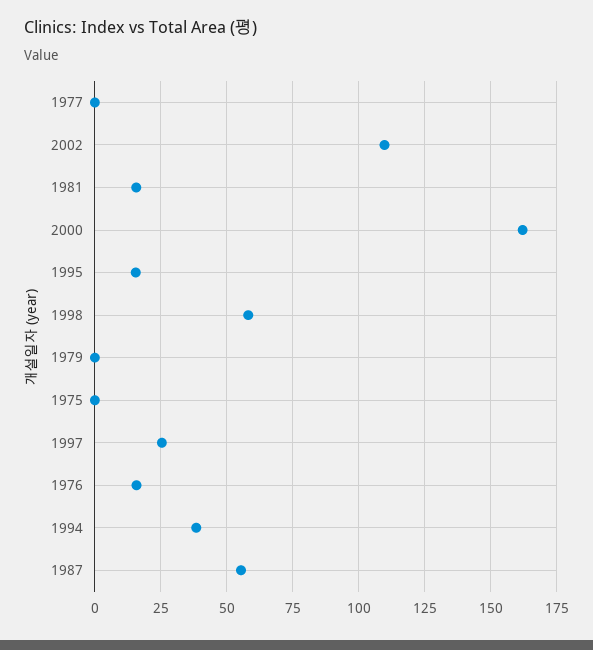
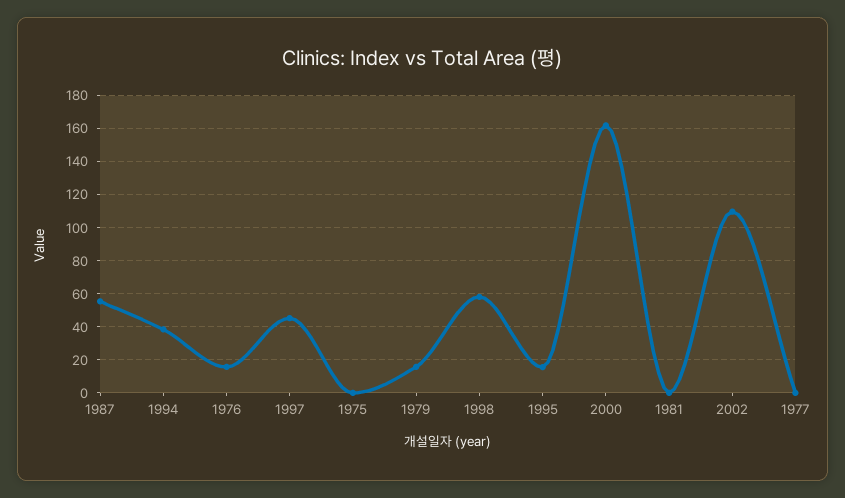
1981: 15 -> 0
1979: 0 -> 15
1997: 25 -> 45

